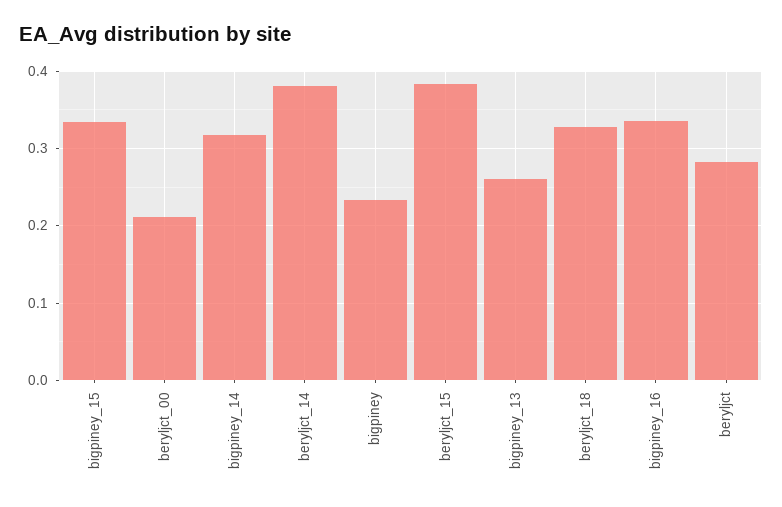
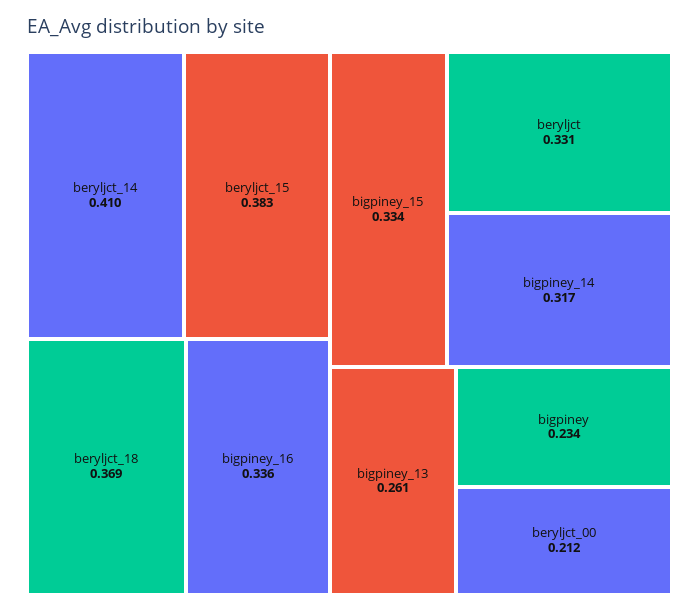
beryljct_14: 0.38 -> 0.41
beryljct_18: 0.33 -> 0.369
beryljct: 0.28 -> 0.331

